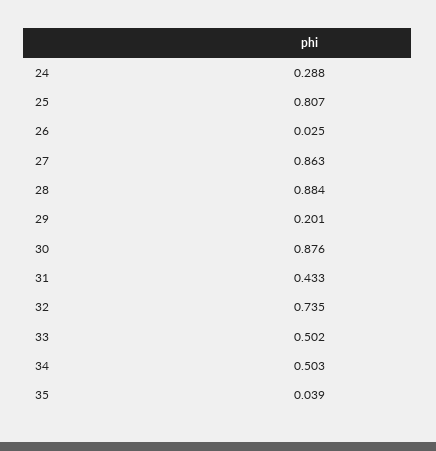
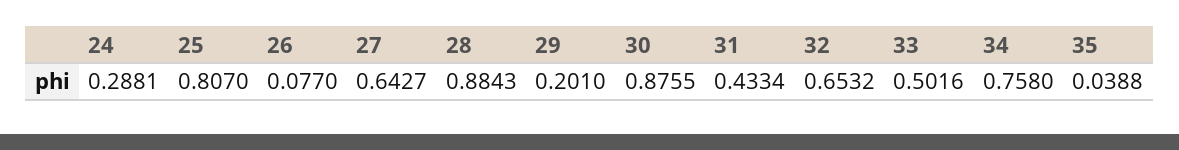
26: 0.025 -> 0.077
27: 0.863 -> 0.6427
32: 0.735 -> 0.6532
34: 0.503 -> 0.758

